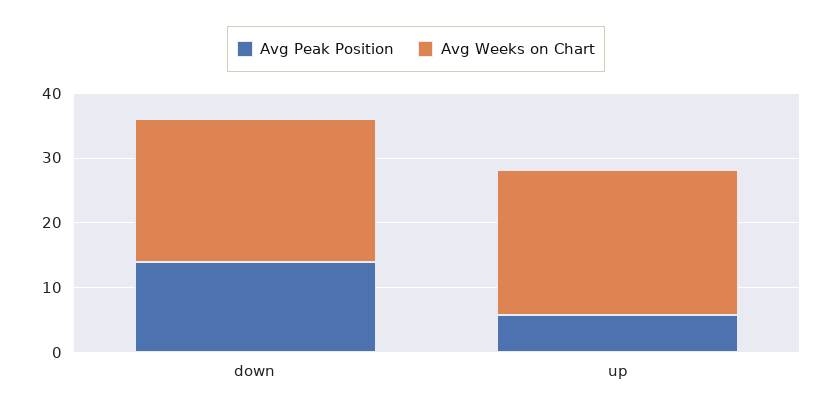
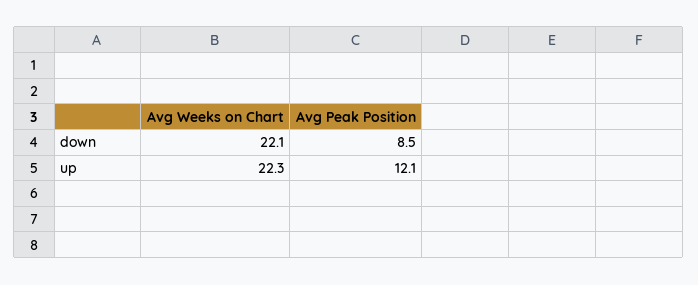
Avg Peak Position, down: 14 -> 8.5
Avg Peak Position, up: 6 -> 12.1

